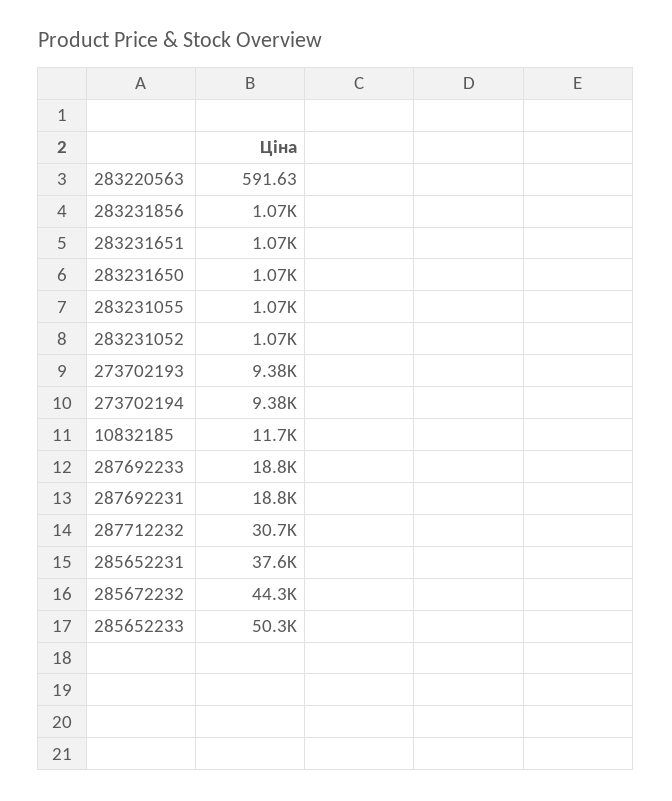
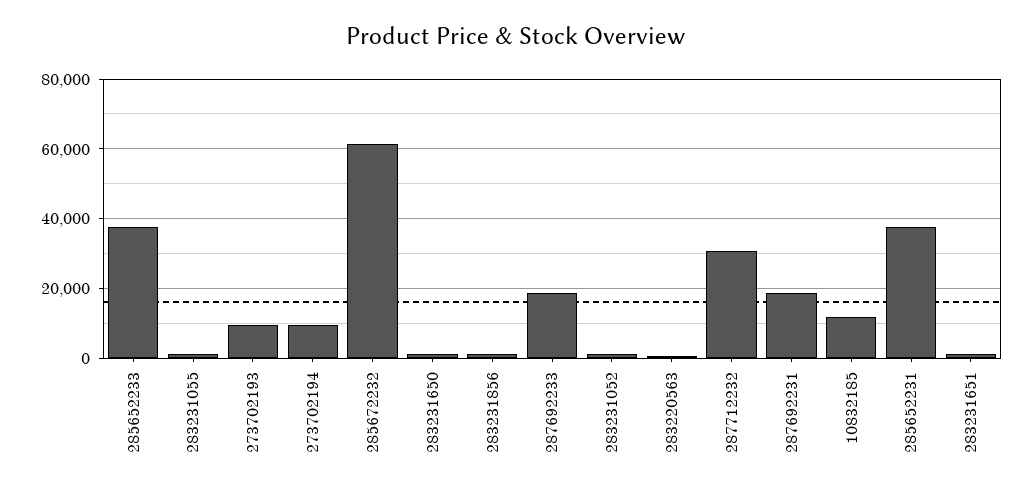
285672232: 44300 -> 62000
285652233: 50300 -> 38000

